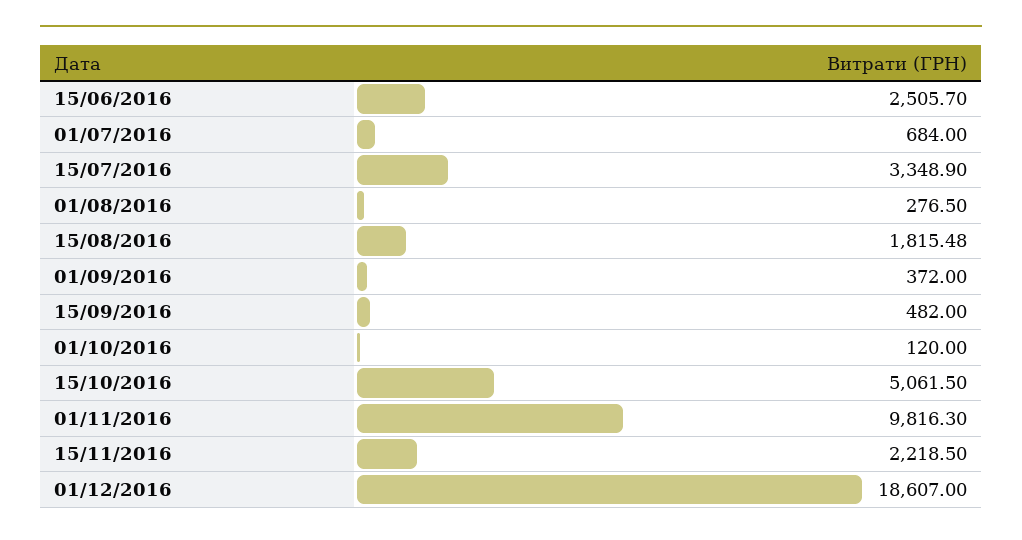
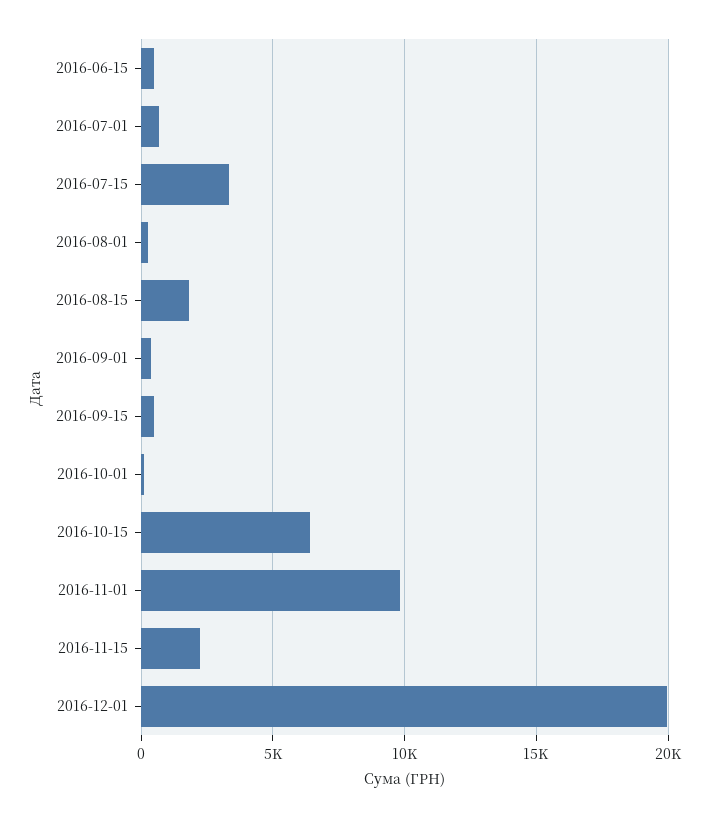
15/06/2016: 2505.7 -> 500
15/10/2016: 5061.5 -> 6500
01/12/2016: 18607 -> 20000

